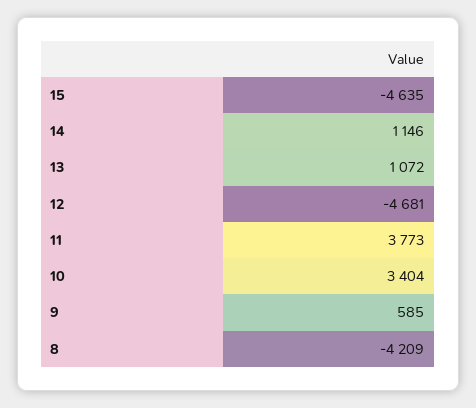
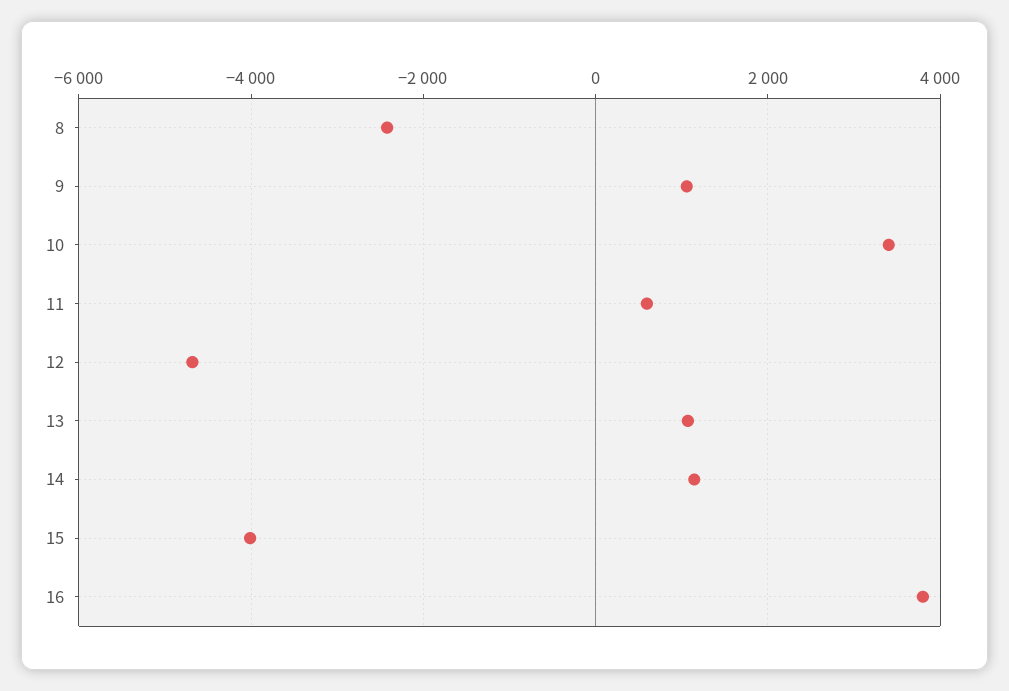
15: -4635 -> -4000
11: 3773 -> 600
9: 585 -> 1000
8: -4209 -> -2400
16: none -> 3800

